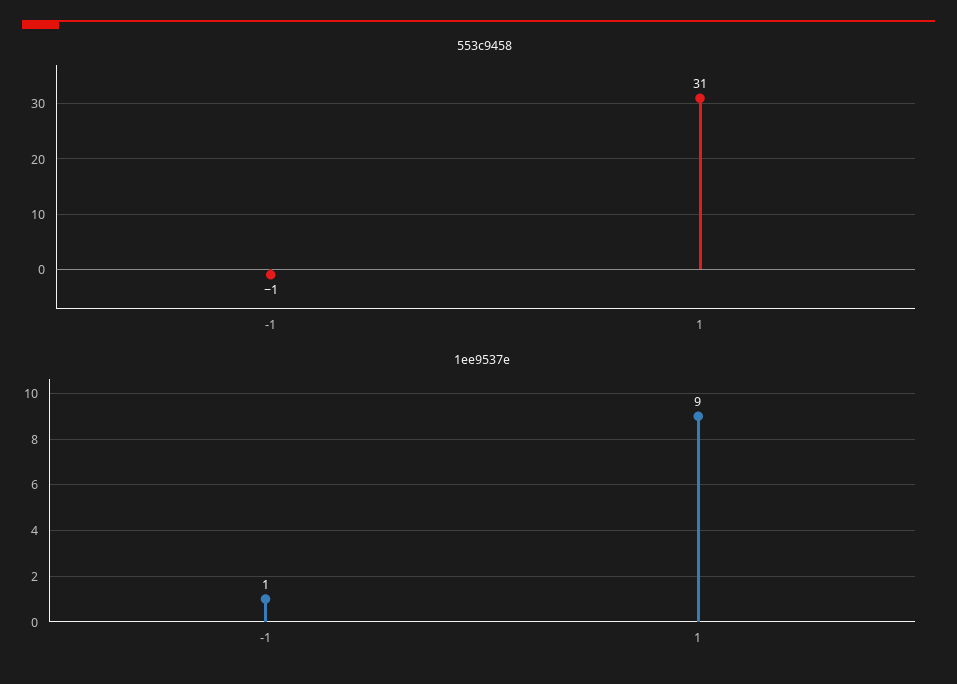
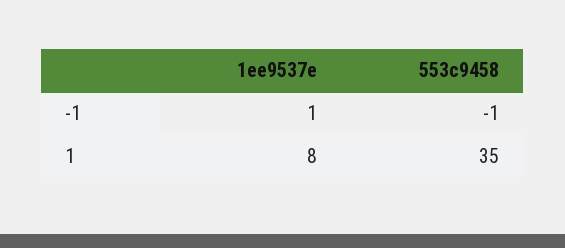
553c9458, 1: 31 -> 35
1ee9537e, 1: 9 -> 8

